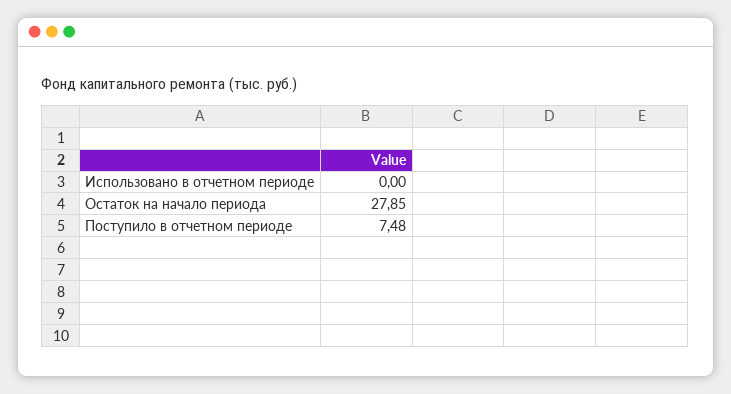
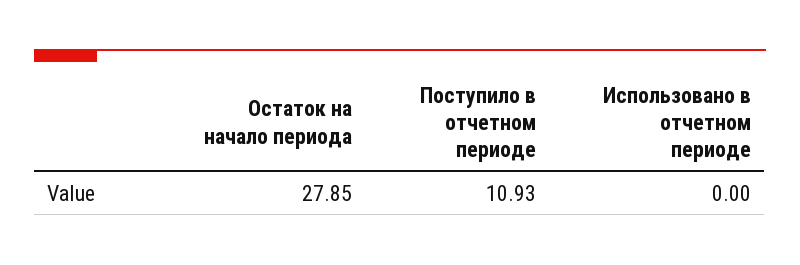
Поступило в отчетном периоде: 7.48 -> 10.93

